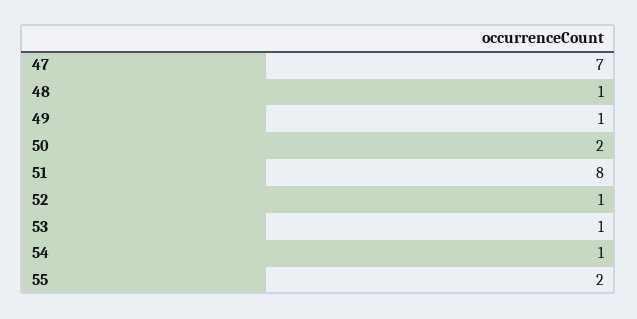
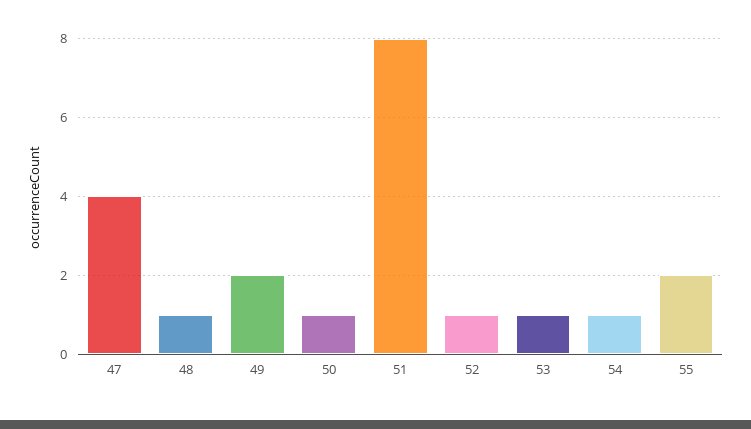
47: 7 -> 4
49: 1 -> 2
50: 2 -> 1

